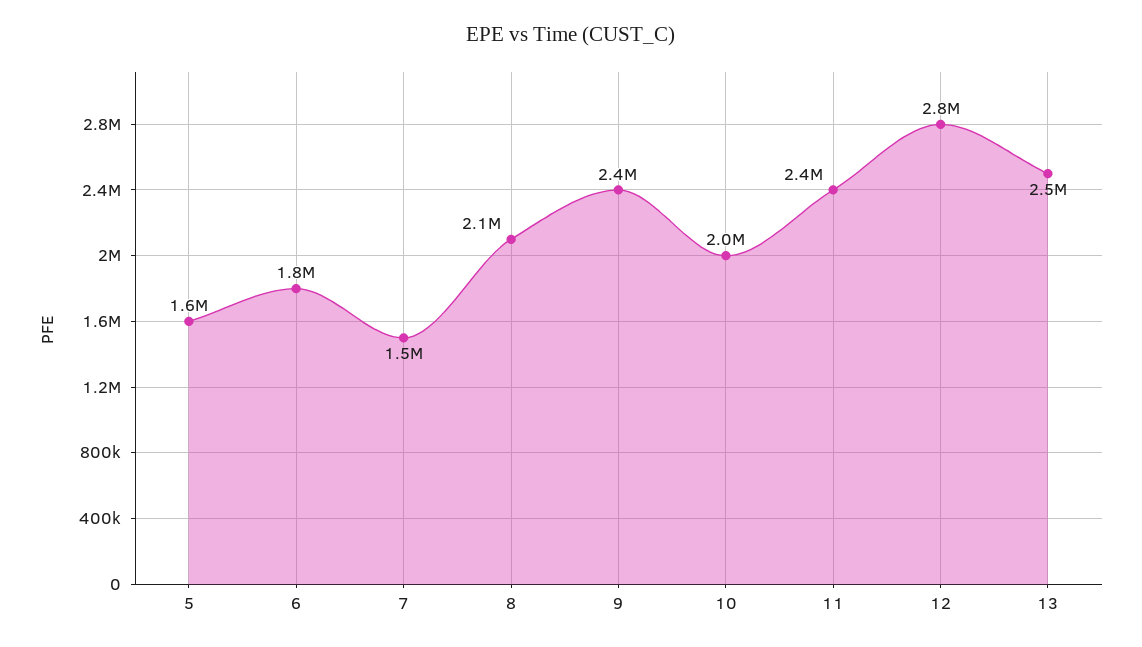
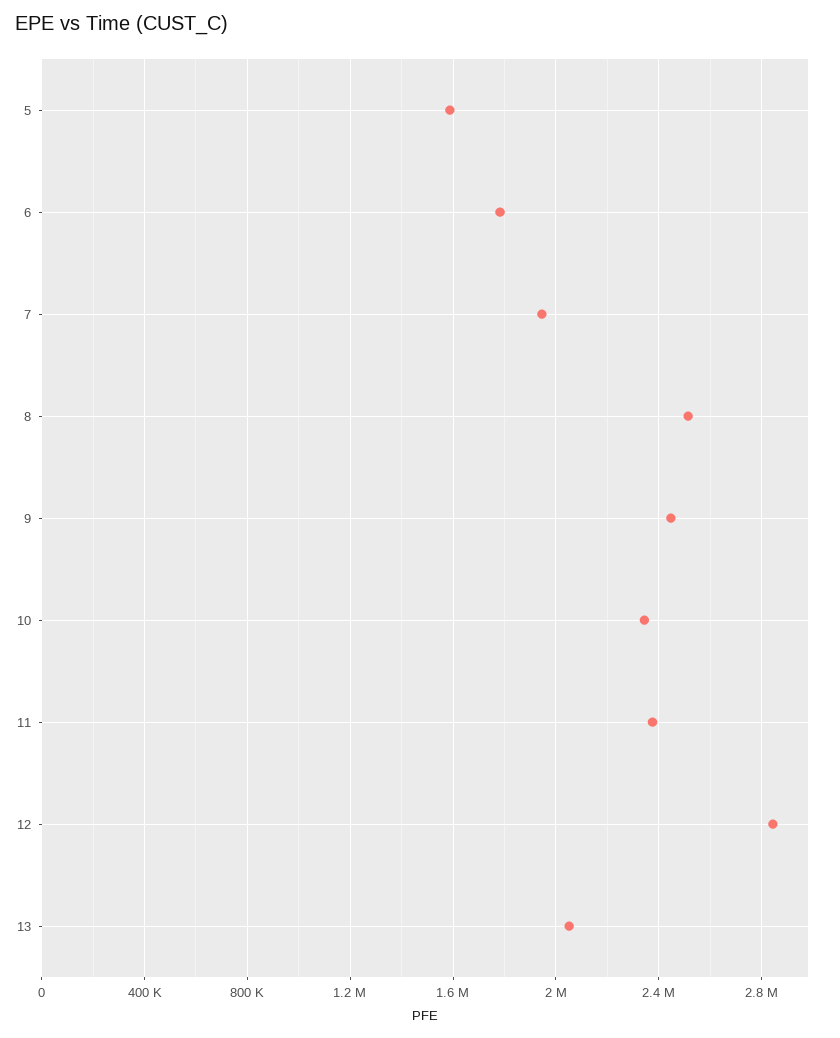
7: 1500000 -> 1950000
8: 2100000 -> 2500000
10: 2000000 -> 2350000
13: 2500000 -> 2050000

